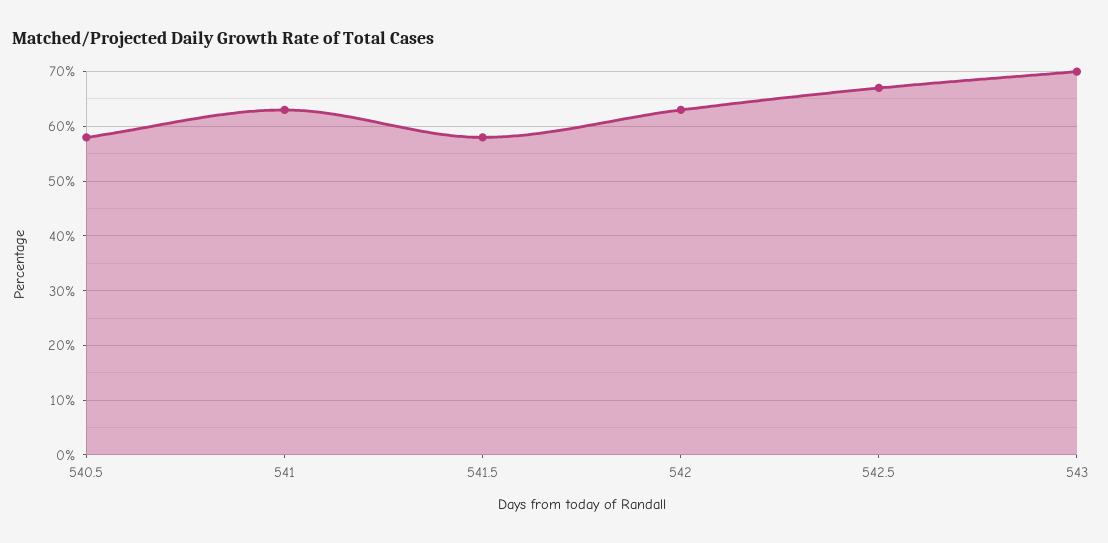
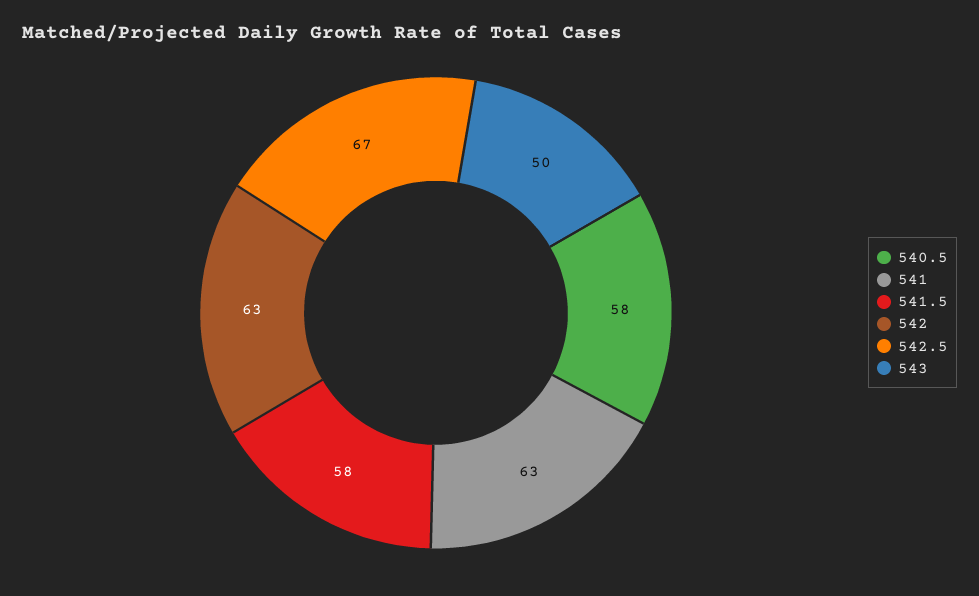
543: 70 -> 50

